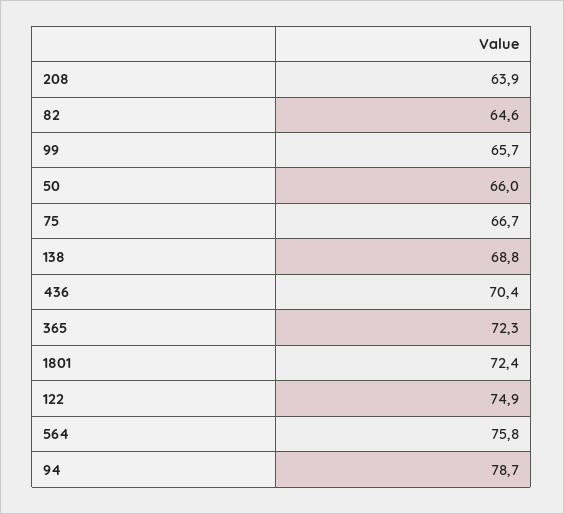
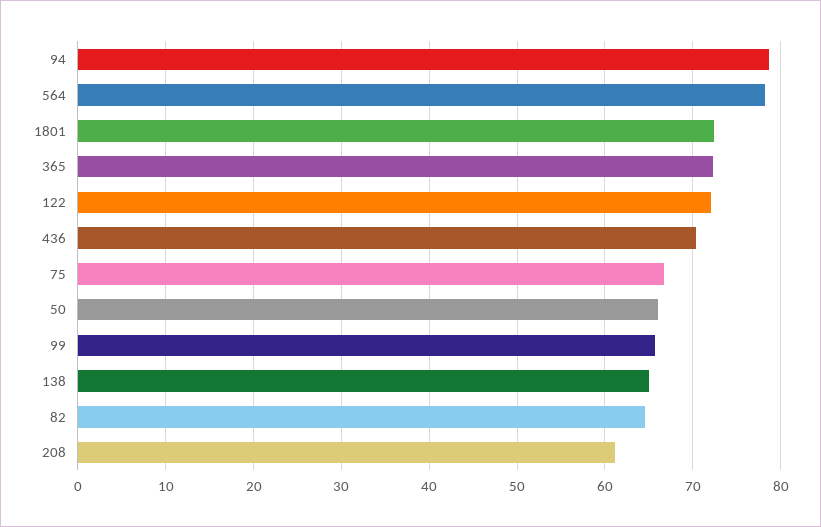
208: 63.9 -> 61
138: 68.8 -> 65
122: 74.9 -> 72
564: 75.8 -> 78

